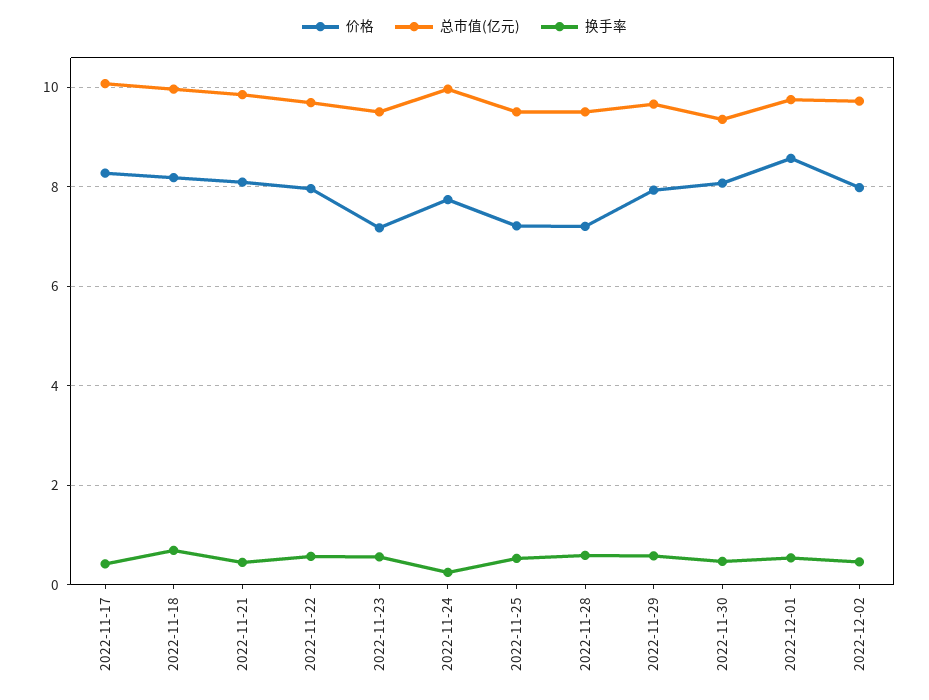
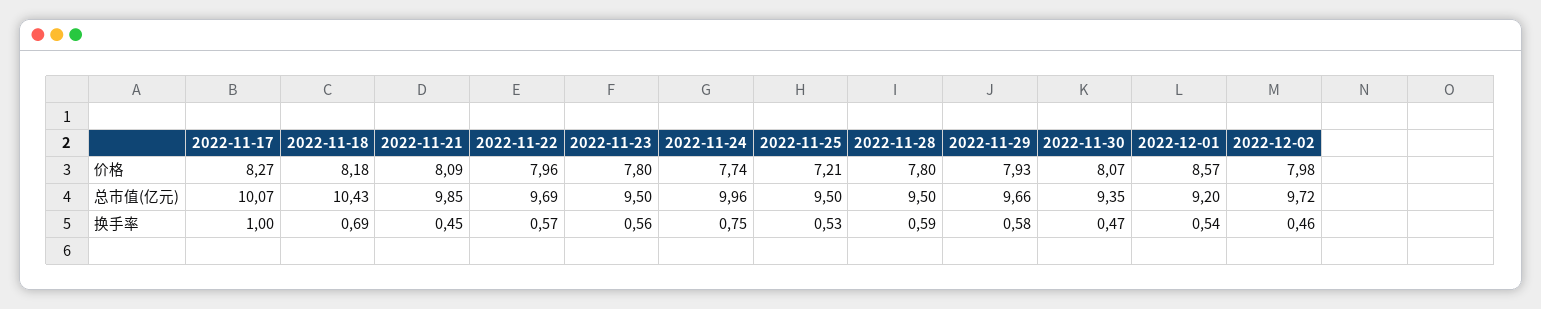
换手率, 2022-11-17: 0.4 -> 1
总市值(亿元), 2022-11-18: 10 -> 10.43
价格, 2022-11-23: 7.2 -> 7.8
换手率, 2022-11-24: 0.2 -> 0.75
价格, 2022-11-28: 7.2 -> 7.8
总市值(亿元), 2022-12-01: 9.8 -> 9.2

